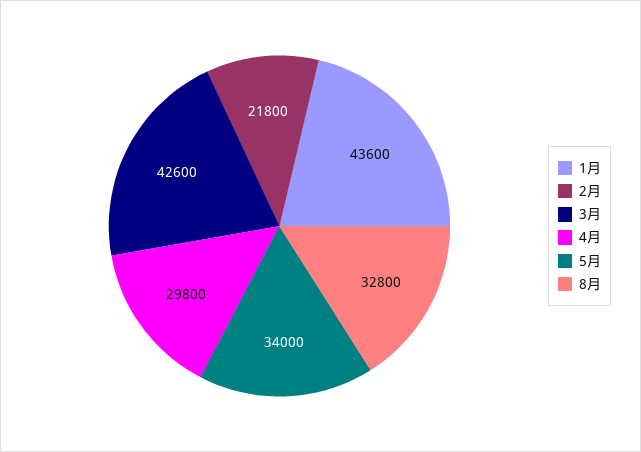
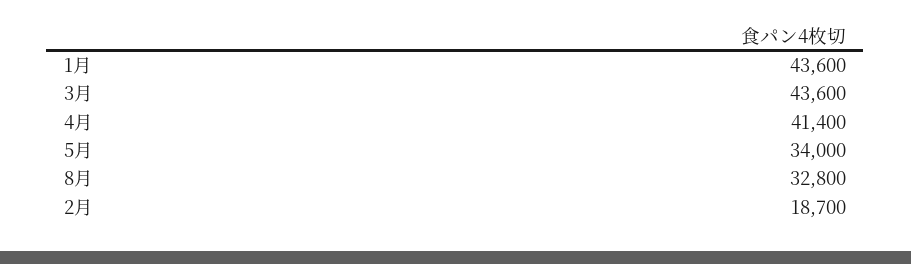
2月: 21800 -> 18700
3月: 42600 -> 43600
4月: 29800 -> 41400

